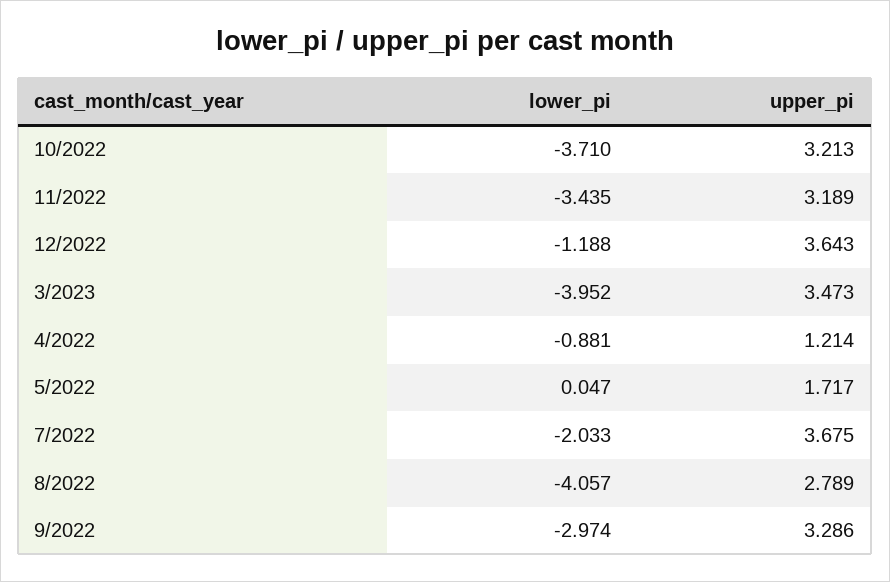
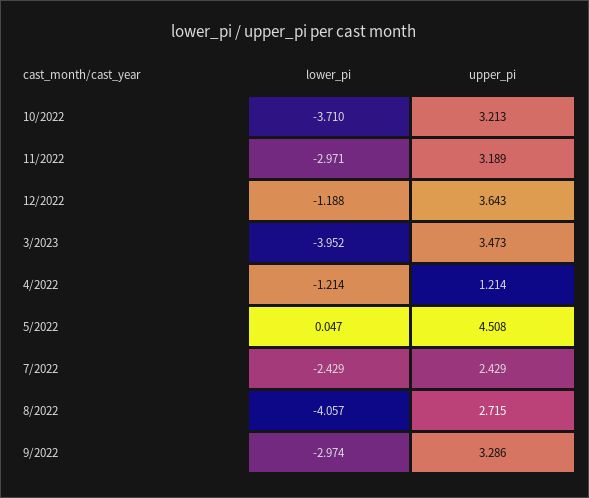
lower_pi, 11/2022: -3.435 -> -2.971
lower_pi, 4/2022: -0.881 -> -1.214
upper_pi, 5/2022: 1.717 -> 4.508
lower_pi, 7/2022: -2.033 -> -2.429
upper_pi, 7/2022: 3.675 -> 2.429
upper_pi, 8/2022: 2.789 -> 2.715

